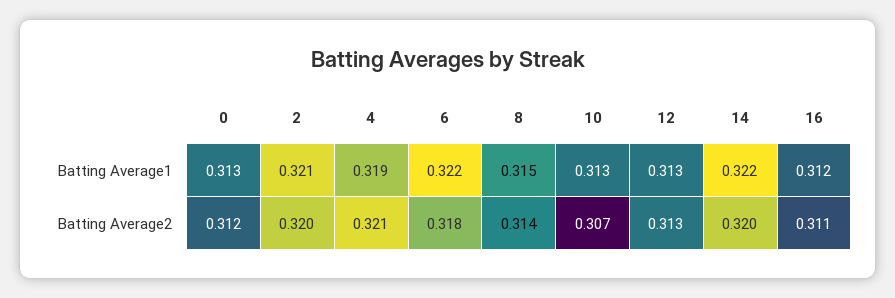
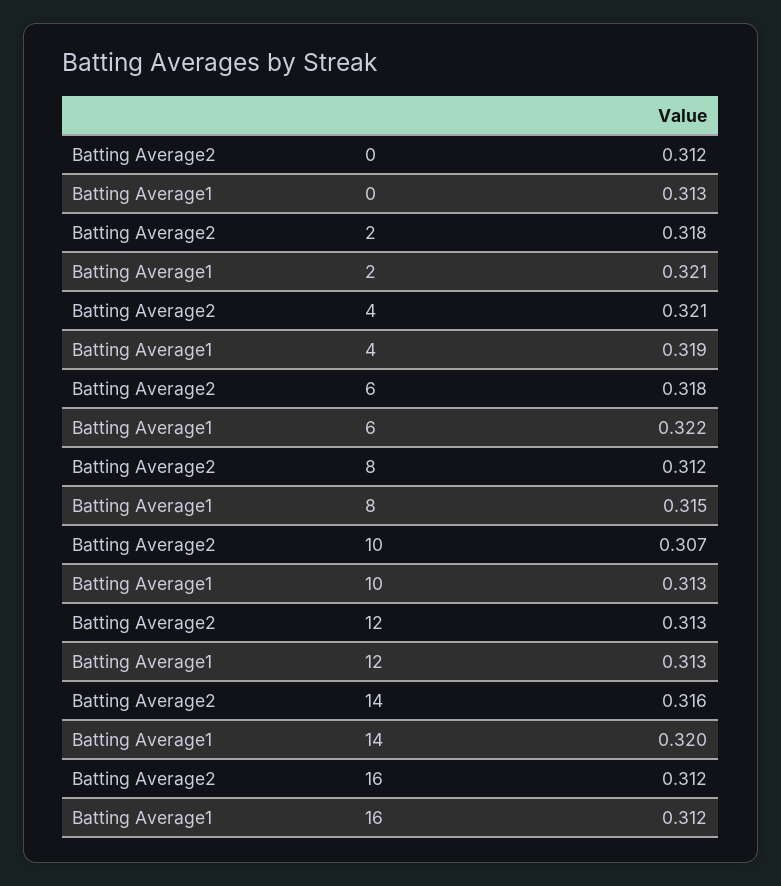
14, Batting Average1: 0.322 -> 0.32
2, Batting Average2: 0.32 -> 0.318
8, Batting Average2: 0.314 -> 0.312
14, Batting Average2: 0.32 -> 0.316
16, Batting Average2: 0.311 -> 0.312

